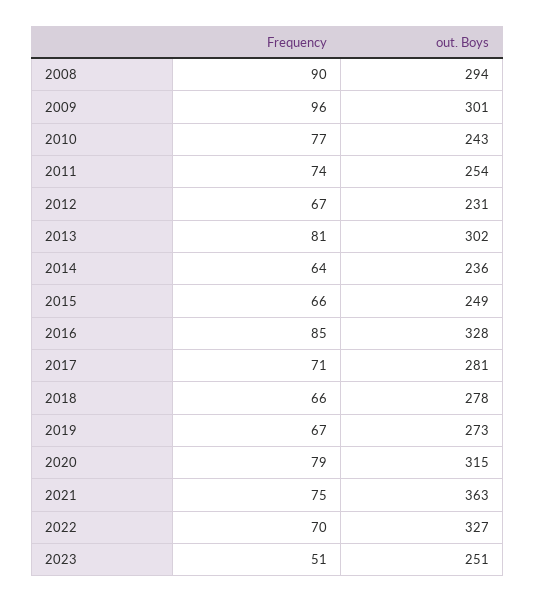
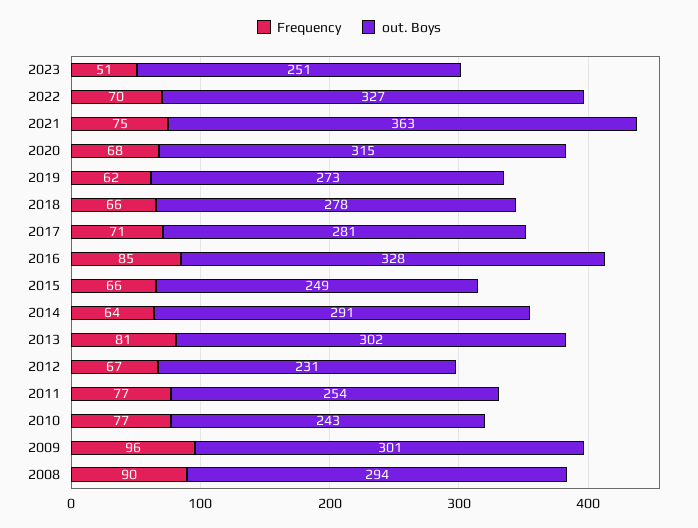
Frequency, 2011: 74 -> 77
out. Boys, 2014: 236 -> 291
Frequency, 2019: 67 -> 62
Frequency, 2020: 79 -> 68

